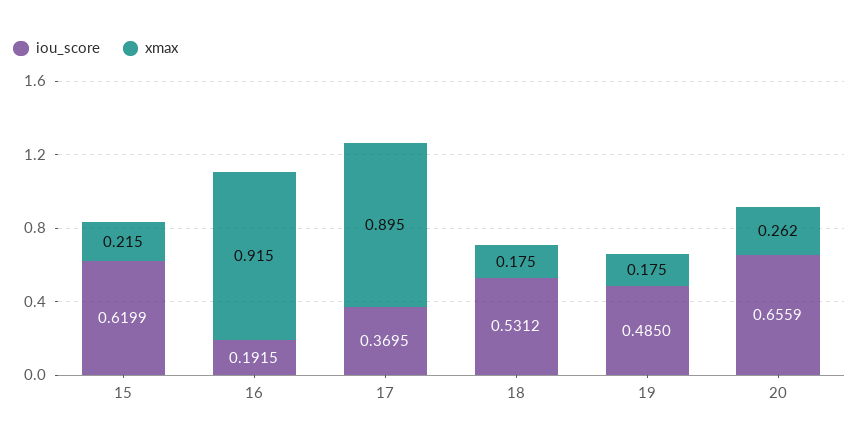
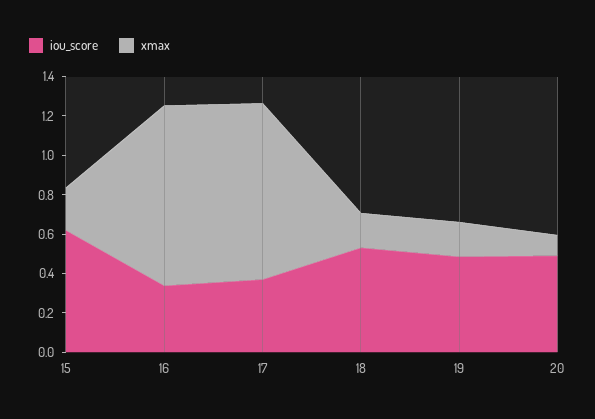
iou_score, 16: 0.1915 -> 0.35
iou_score, 20: 0.6559 -> 0.5
xmax, 20: 0.262 -> 0.1

